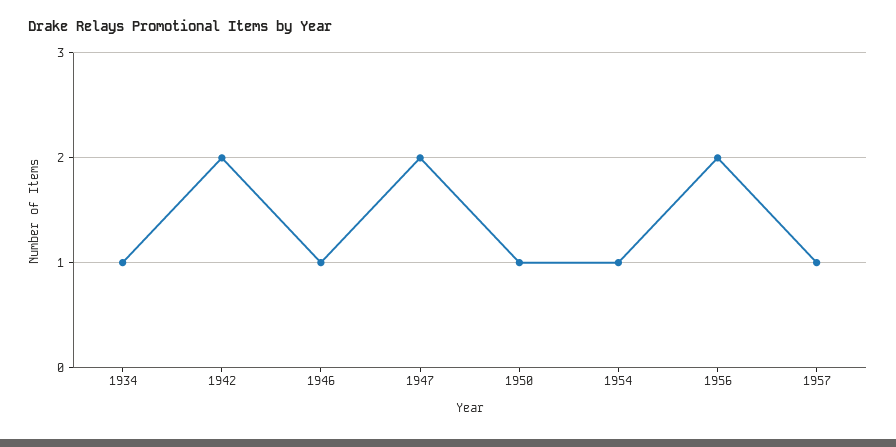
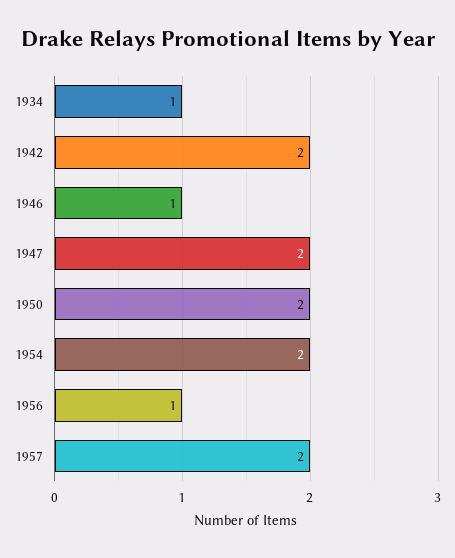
1950: 1 -> 2
1954: 1 -> 2
1956: 2 -> 1
1957: 1 -> 2

